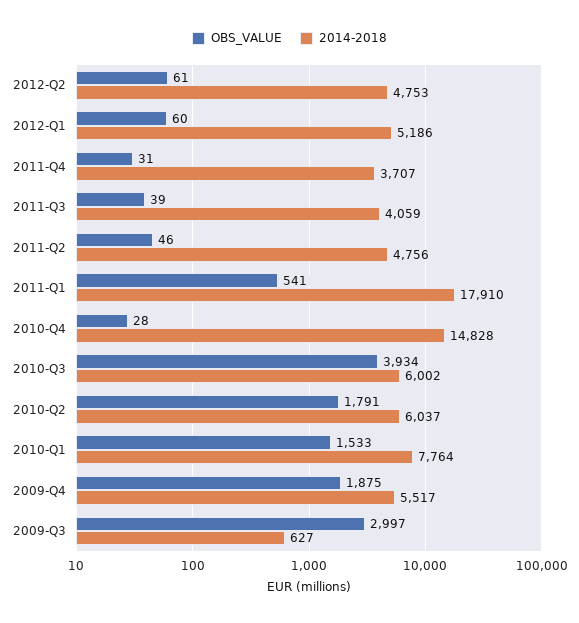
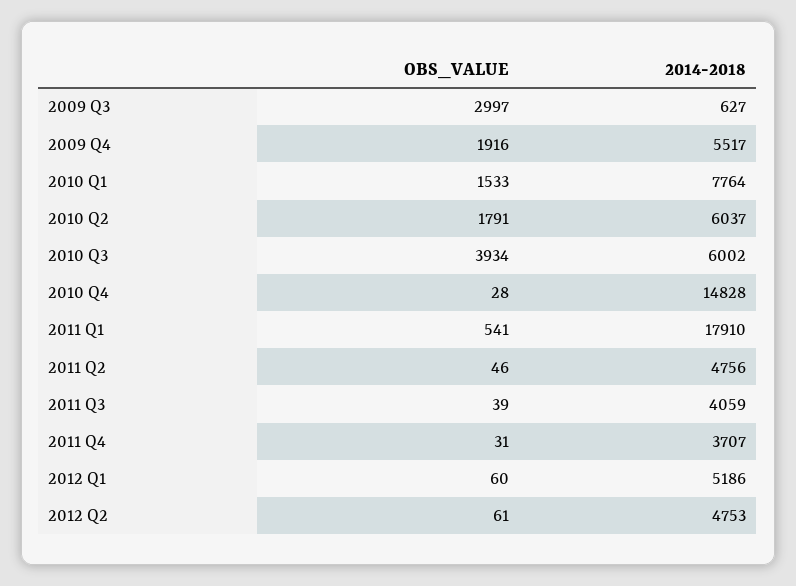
OBS_VALUE, 2009-Q4: 1875 -> 1916

